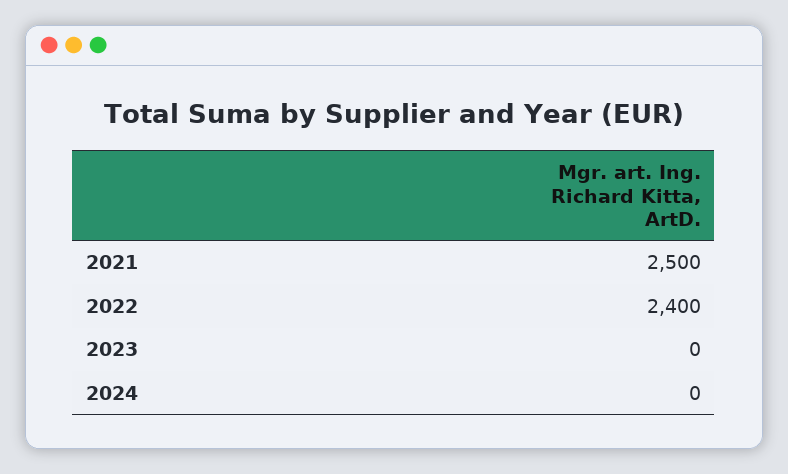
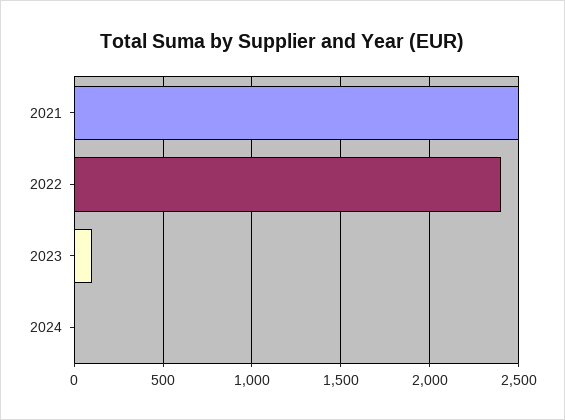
2023: 0 -> 100

